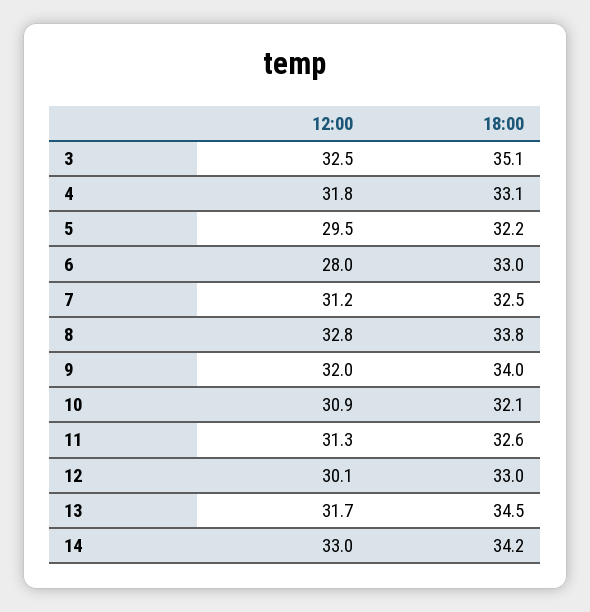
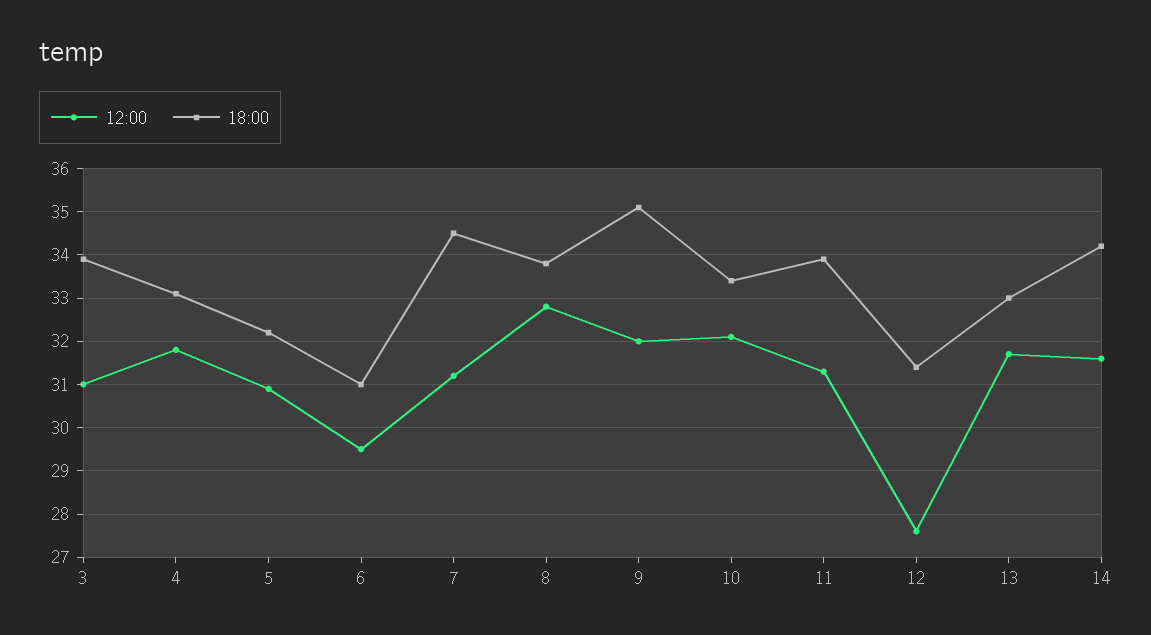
12:00, 3: 32.5 -> 31
18:00, 3: 35.1 -> 34
12:00, 5: 29.5 -> 31
12:00, 6: 28 -> 29.5
18:00, 6: 33 -> 31
18:00, 7: 32.5 -> 34.5
18:00, 9: 34 -> 35
12:00, 10: 30.9 -> 32
18:00, 10: 32.1 -> 33.5
18:00, 11: 32.6 -> 34
12:00, 12: 30.1 -> 27.5
18:00, 12: 33 -> 31.5
18:00, 13: 34.5 -> 33
12:00, 14: 33 -> 31.5

